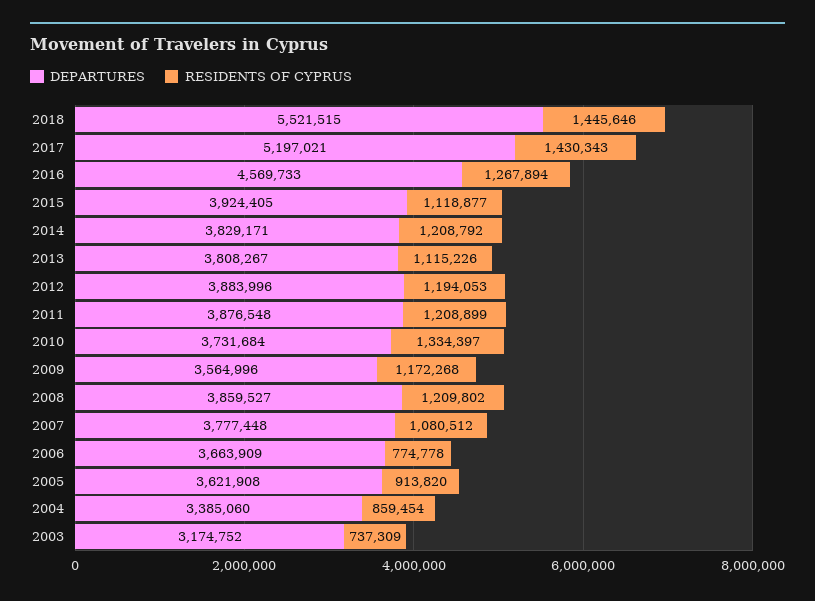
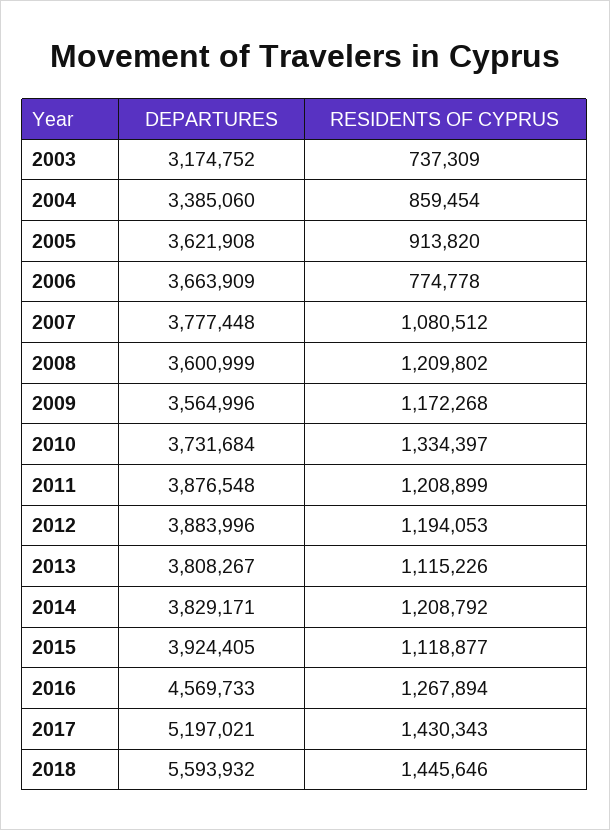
DEPARTURES, 2018: 5521515 -> 5593932
DEPARTURES, 2008: 3859527 -> 3600999

